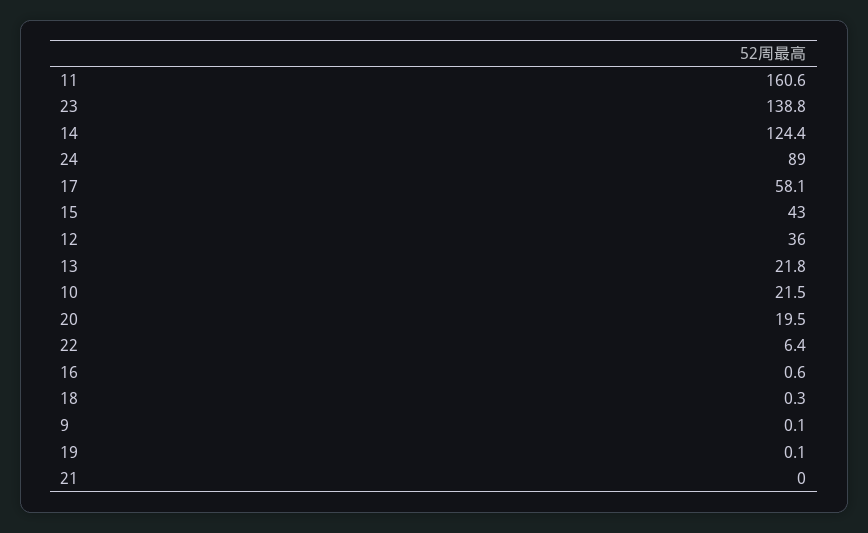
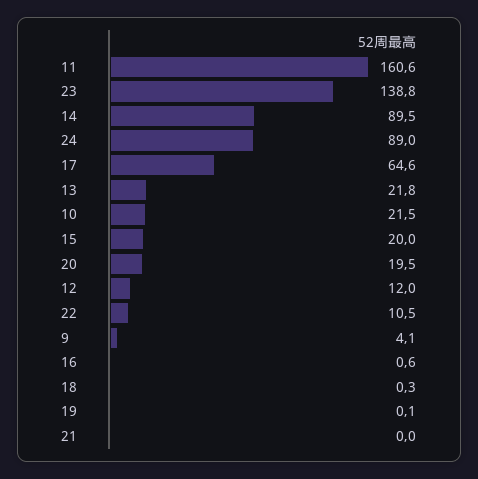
14: 124.4 -> 89.5
17: 58.1 -> 64.6
15: 43 -> 20
12: 36 -> 12
22: 6.4 -> 10.5
9: 0.1 -> 4.1

